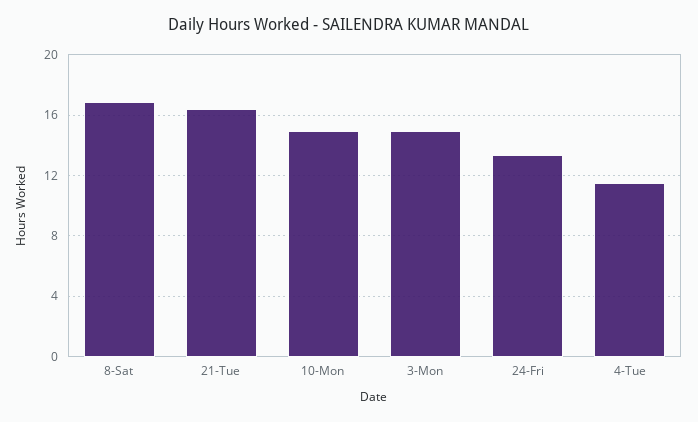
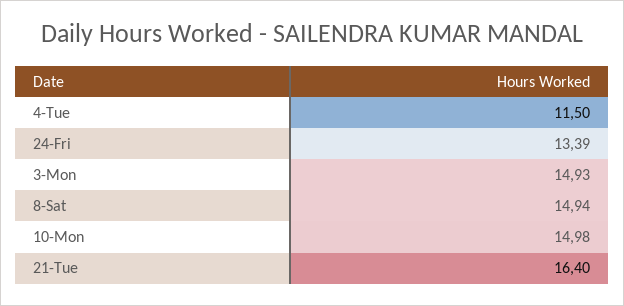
8-Sat: 17 -> 14.94

